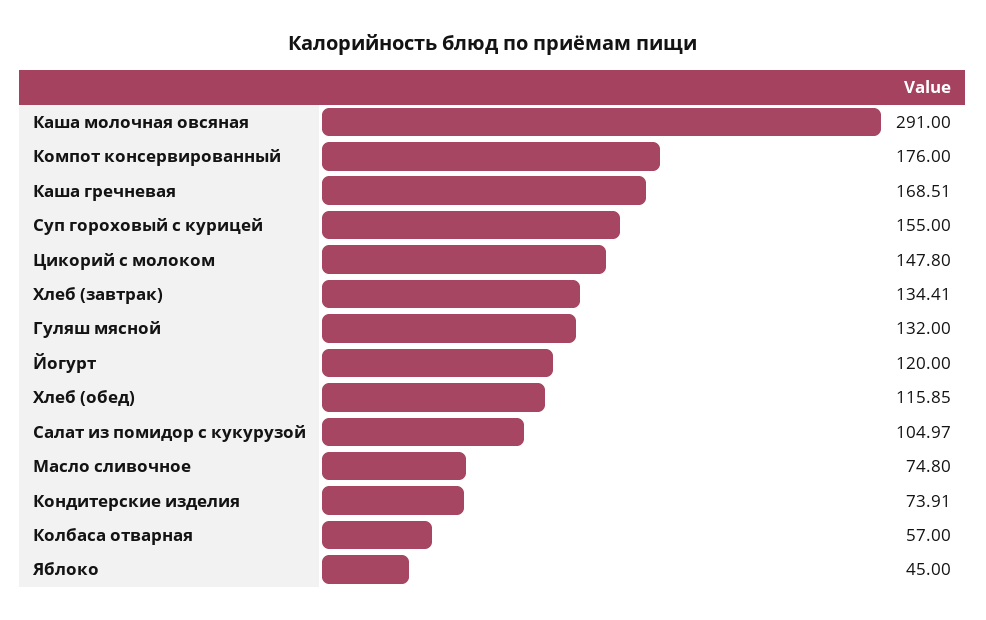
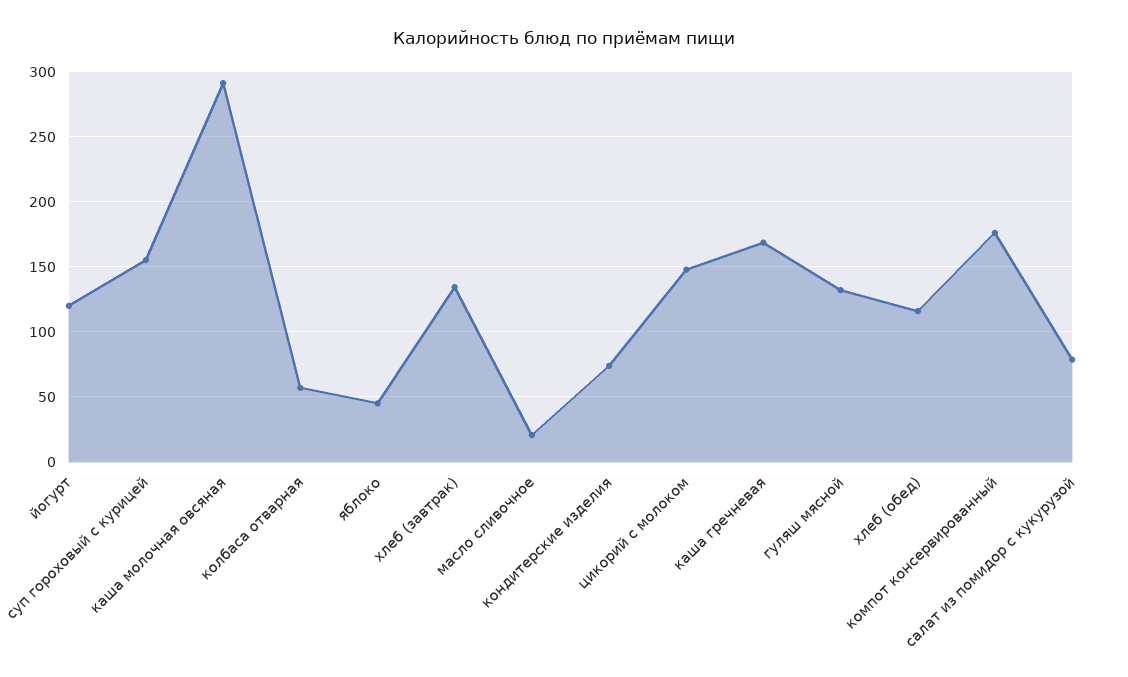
Салат из помидор с кукурузой: 104.97 -> 80
Масло сливочное: 74.8 -> 20

